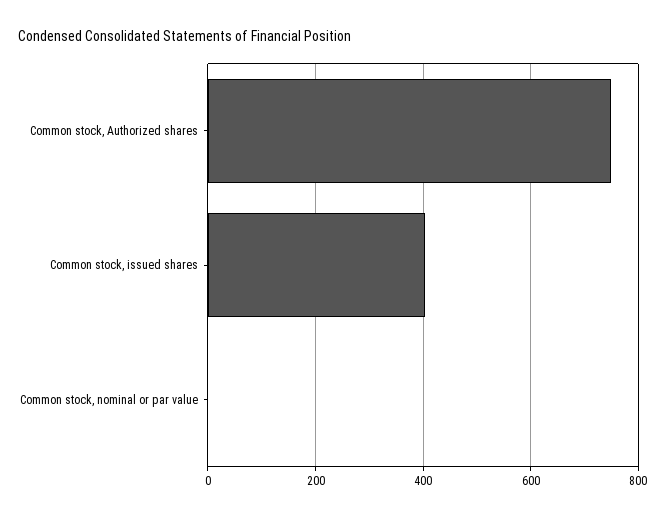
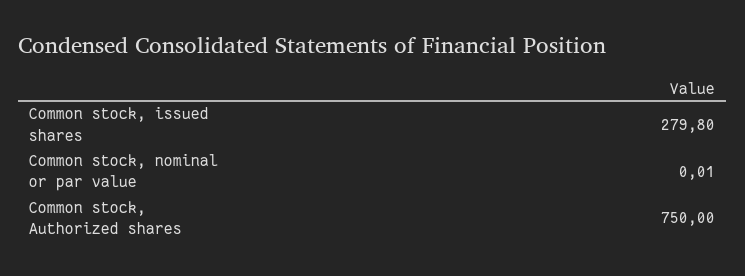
Common stock, issued shares: 400 -> 279.8

